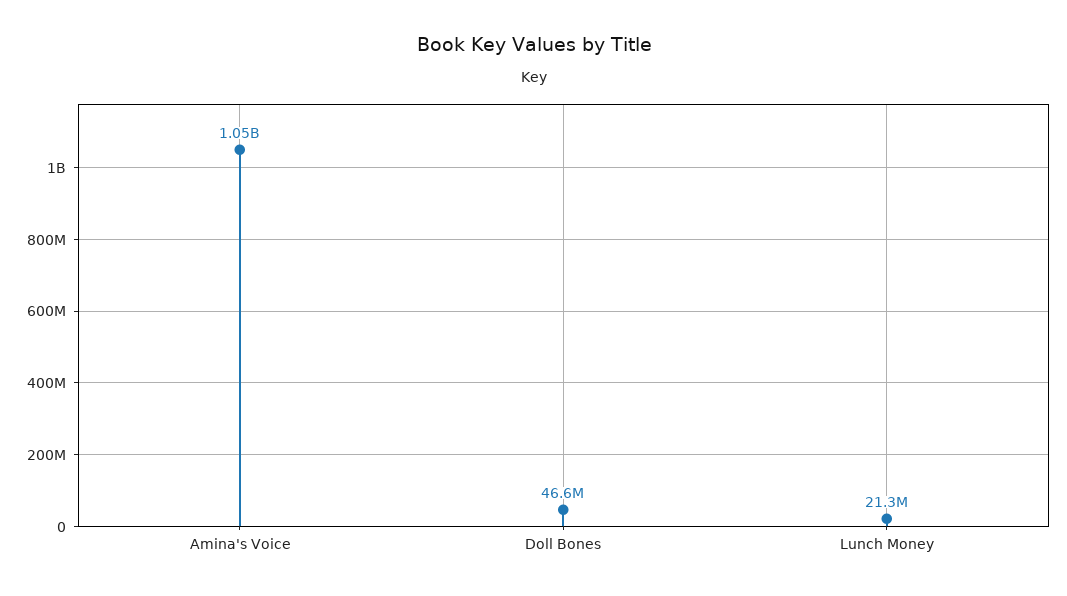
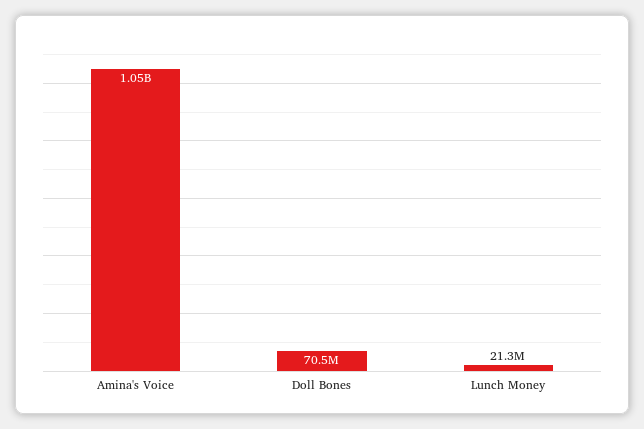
Doll Bones: 46600000 -> 70500000

